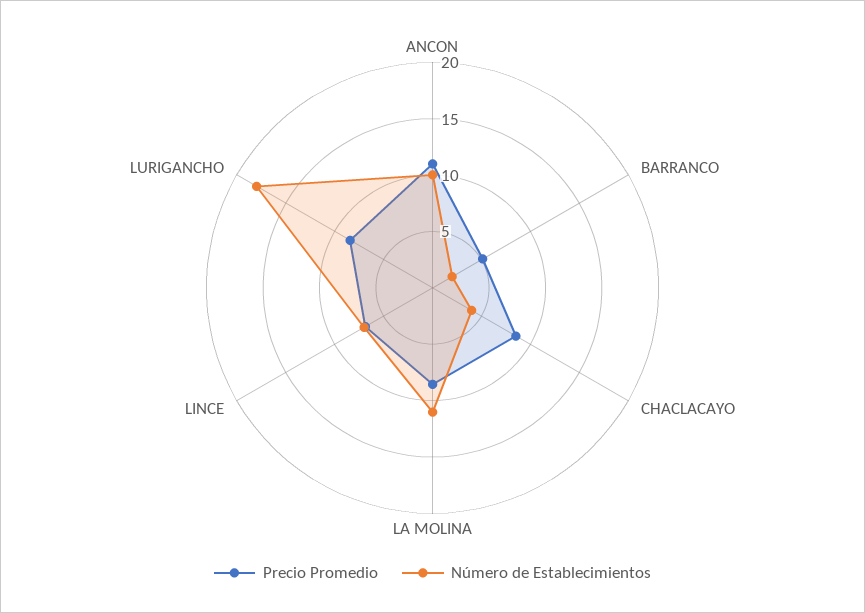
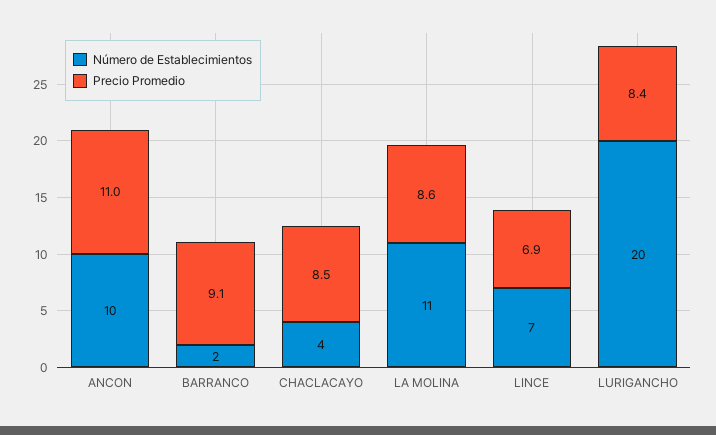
Precio Promedio, BARRANCO: 5 -> 9.1
Número de Establecimientos, LURIGANCHO: 18 -> 20

